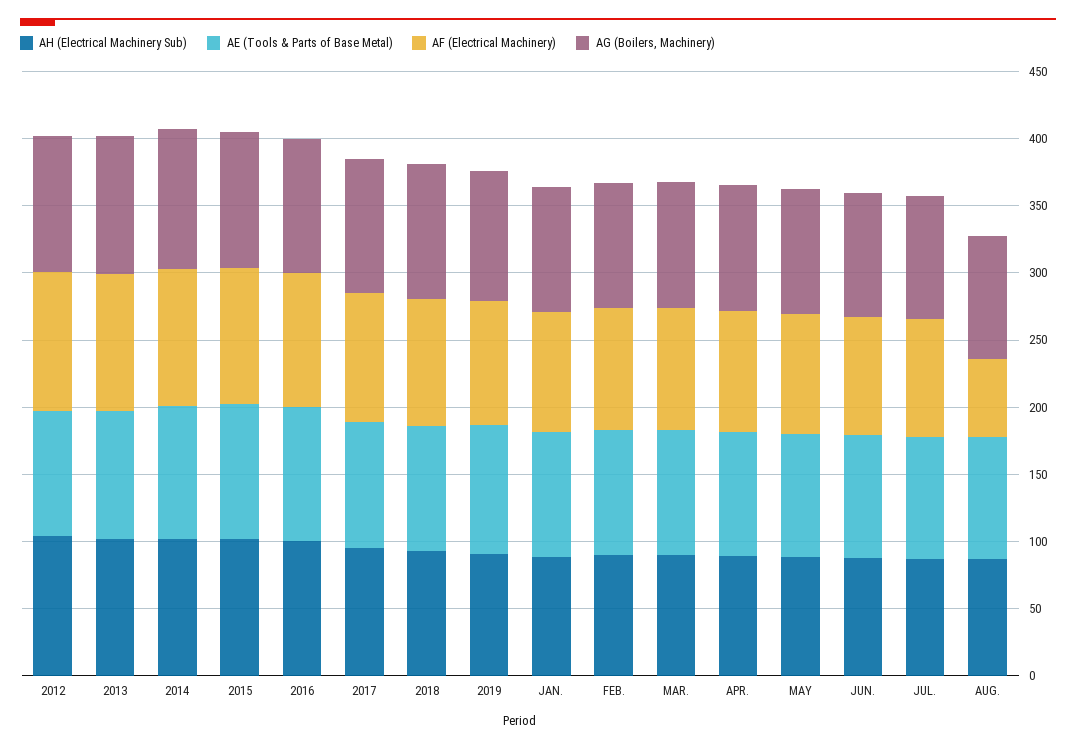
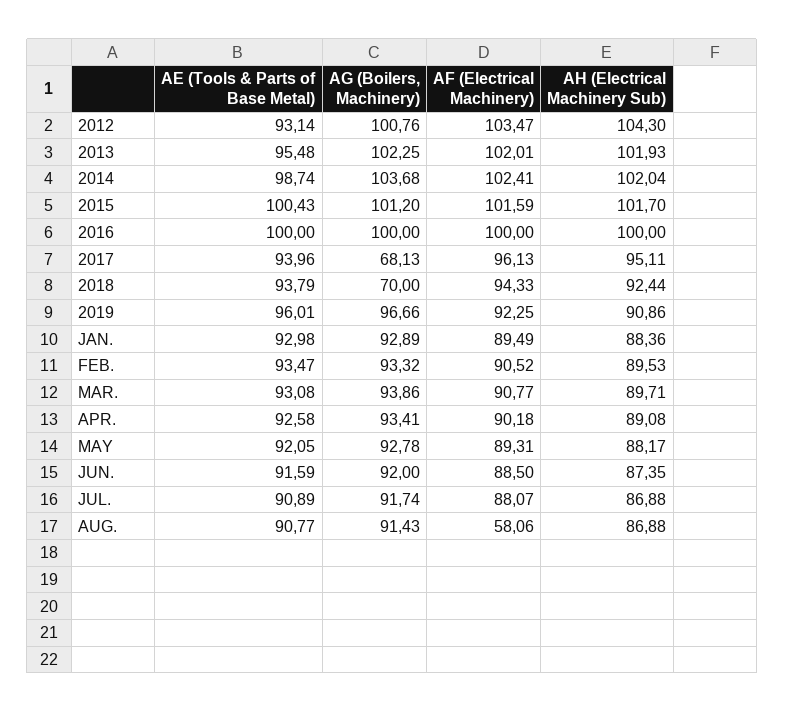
AG (Boilers, Machinery), 2017: 100 -> 68.13
AG (Boilers, Machinery), 2018: 100 -> 70

